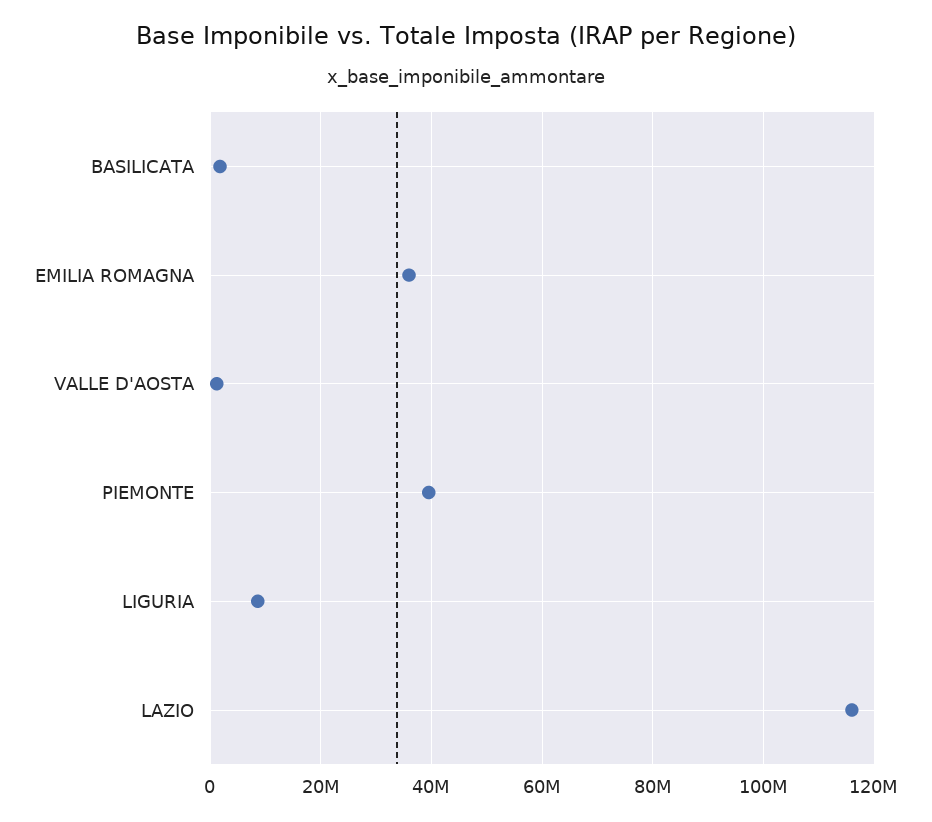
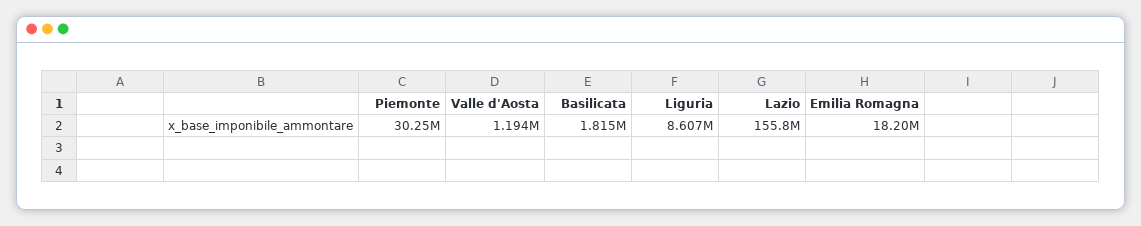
EMILIA ROMAGNA: 36000000 -> 18200000
PIEMONTE: 40000000 -> 30250000
LAZIO: 116000000 -> 155800000

